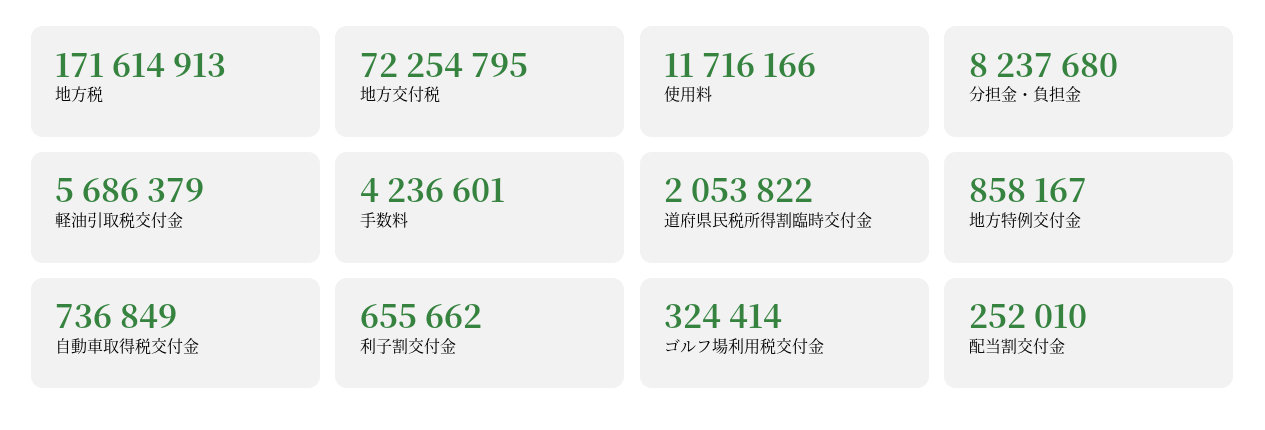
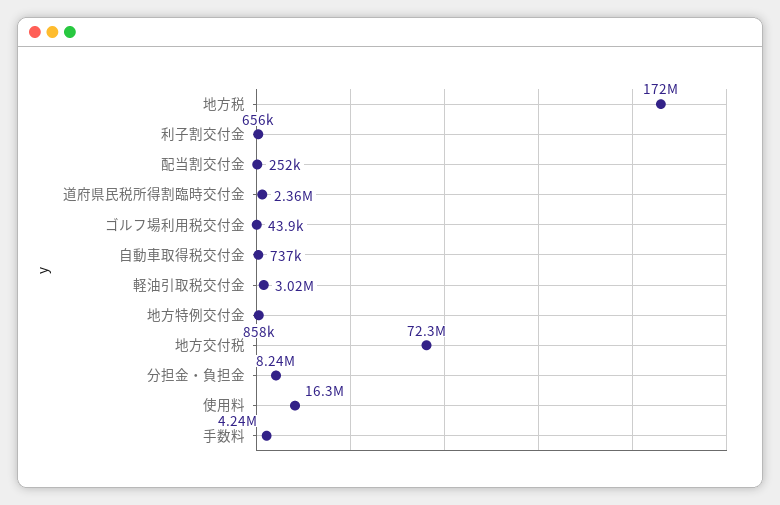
使用料: 11716166 -> 16300000
軽油引取税交付金: 5686379 -> 3020000
道府県民税所得割臨時交付金: 2053822 -> 2360000
ゴルフ場利用税交付金: 324414 -> 43900

